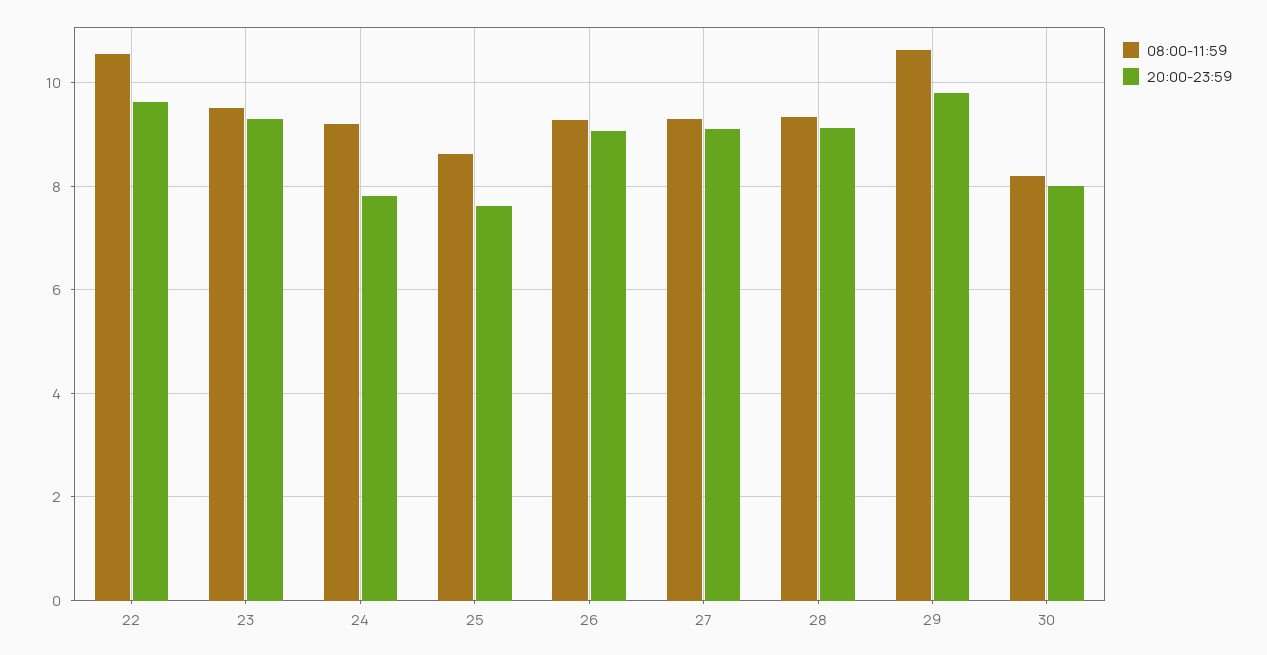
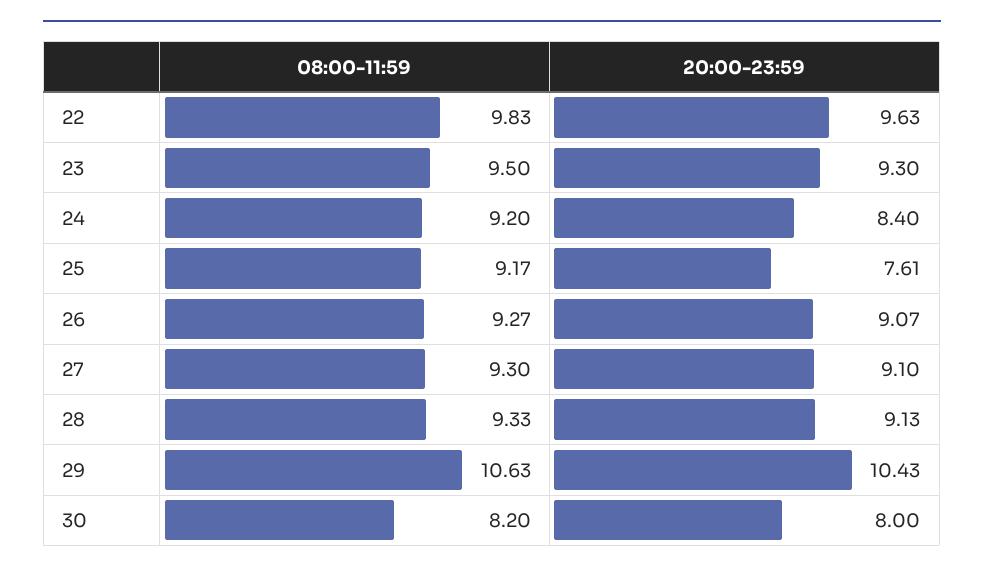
08:00-11:59, 22: 10.6 -> 9.83
20:00-23:59, 24: 7.8 -> 8.4
08:00-11:59, 25: 8.6 -> 9.17
20:00-23:59, 29: 9.8 -> 10.43

